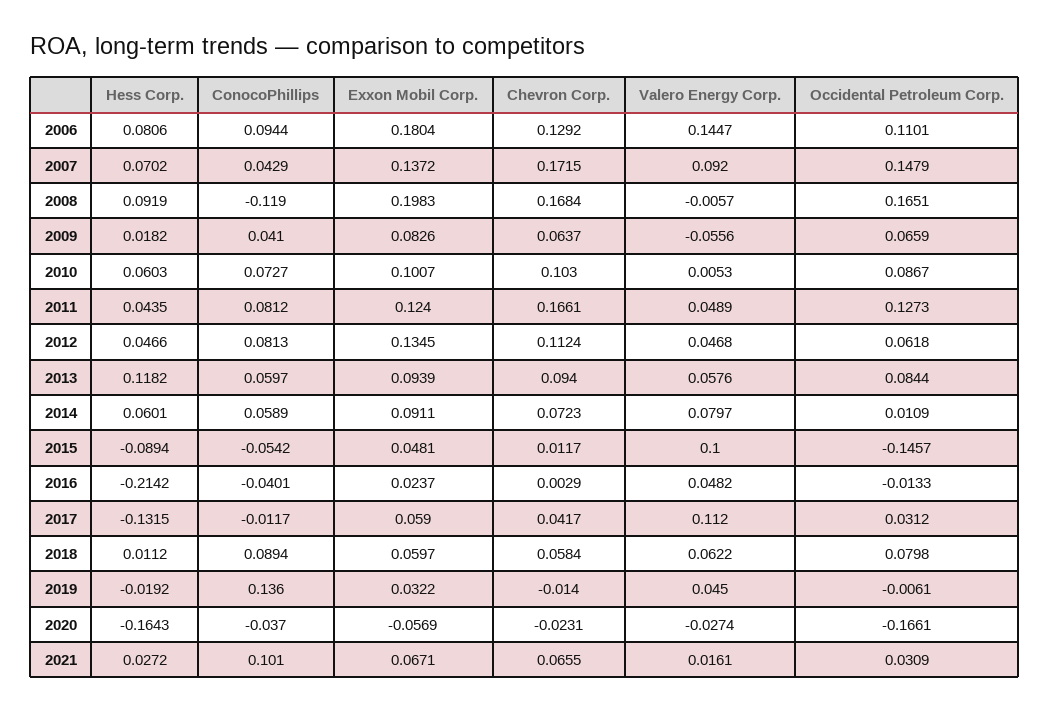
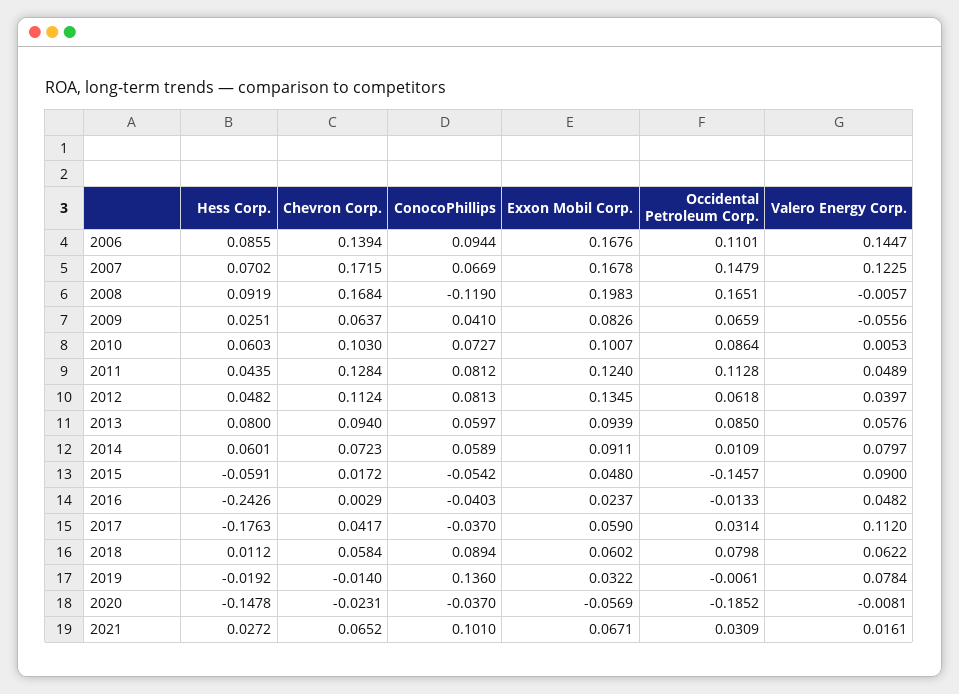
Hess Corp., 2006: 0.0806 -> 0.0855
Exxon Mobil Corp., 2006: 0.1804 -> 0.1676
Chevron Corp., 2006: 0.1292 -> 0.1394
ConocoPhillips, 2007: 0.0429 -> 0.0669
Exxon Mobil Corp., 2007: 0.1372 -> 0.1678
Valero Energy Corp., 2007: 0.092 -> 0.1225
Hess Corp., 2009: 0.0182 -> 0.0251
Occidental Petroleum Corp., 2010: 0.0867 -> 0.0864
Chevron Corp., 2011: 0.1661 -> 0.1284
Occidental Petroleum Corp., 2011: 0.1273 -> 0.1128
Hess Corp., 2012: 0.0466 -> 0.0482
Valero Energy Corp., 2012: 0.0468 -> 0.0397
Hess Corp., 2013: 0.1182 -> 0.08
Occidental Petroleum Corp., 2013: 0.0844 -> 0.085
Hess Corp., 2015: -0.0894 -> -0.0591
Exxon Mobil Corp., 2015: 0.0481 -> 0.048
Chevron Corp., 2015: 0.0117 -> 0.0172
Valero Energy Corp., 2015: 0.1 -> 0.09
Hess Corp., 2016: -0.2142 -> -0.2426
ConocoPhillips, 2016: -0.0401 -> -0.0403
Hess Corp., 2017: -0.1315 -> -0.1763
ConocoPhillips, 2017: -0.0117 -> -0.037
Occidental Petroleum Corp., 2017: 0.0312 -> 0.0314
Exxon Mobil Corp., 2018: 0.0597 -> 0.0602
Valero Energy Corp., 2019: 0.045 -> 0.0784
Hess Corp., 2020: -0.1643 -> -0.1478
Valero Energy Corp., 2020: -0.0274 -> -0.0081
Occidental Petroleum Corp., 2020: -0.1661 -> -0.1852
Chevron Corp., 2021: 0.0655 -> 0.0652

